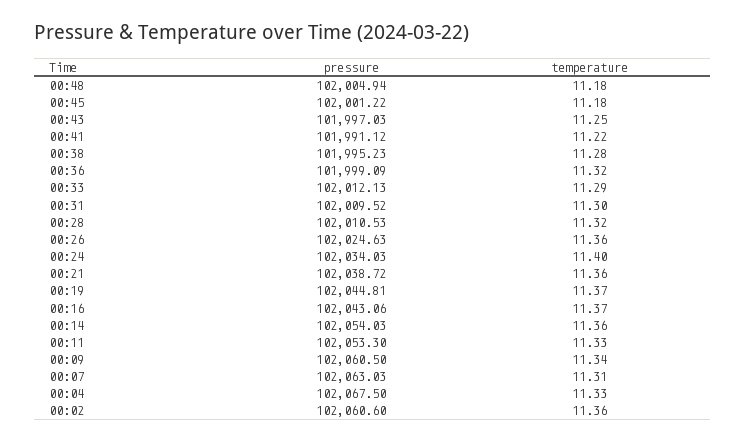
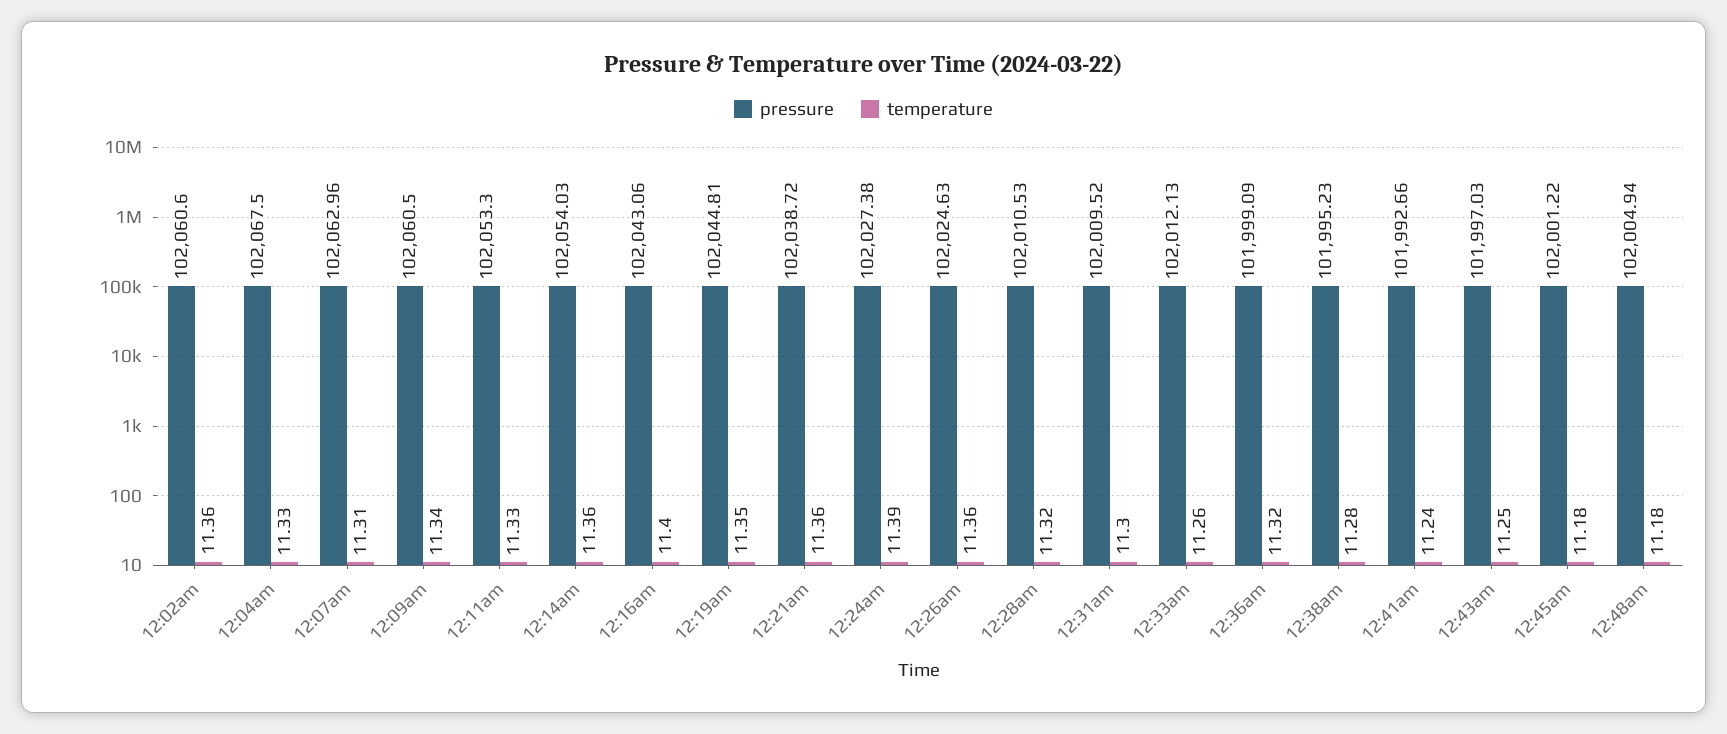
pressure, 00:41: 101991.12 -> 101992.66
temperature, 00:41: 11.22 -> 11.24
temperature, 00:33: 11.29 -> 11.26
pressure, 00:24: 102034.03 -> 102027.38
temperature, 00:24: 11.4 -> 11.39
temperature, 00:19: 11.37 -> 11.35
temperature, 00:16: 11.37 -> 11.4
pressure, 00:07: 102063.03 -> 102062.96

